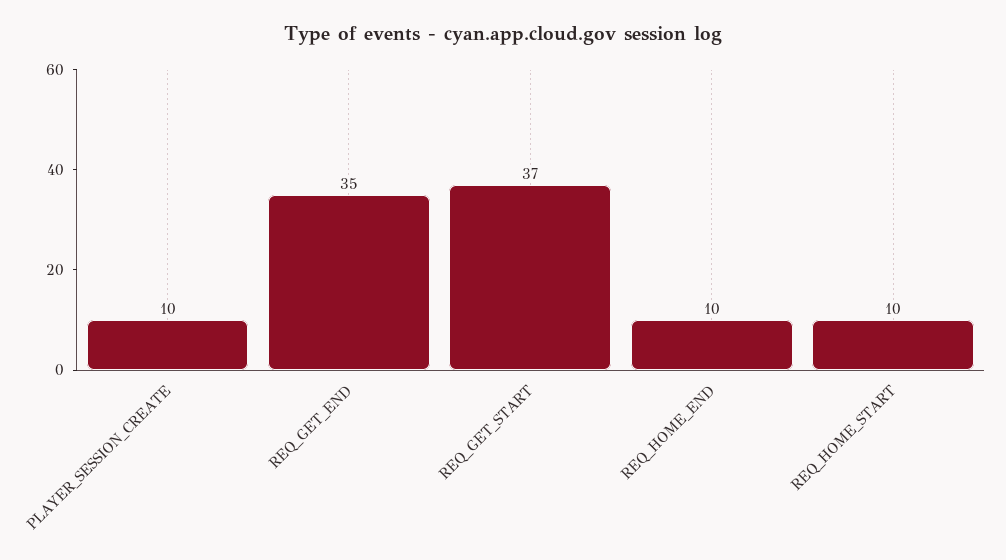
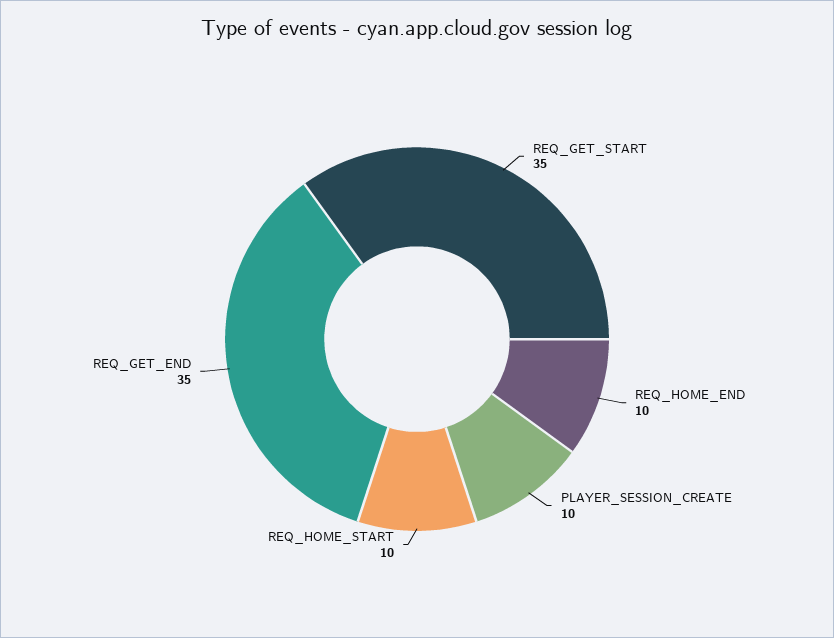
REQ_GET_START: 37 -> 35

